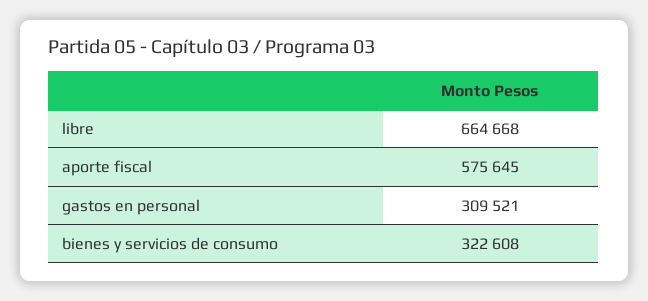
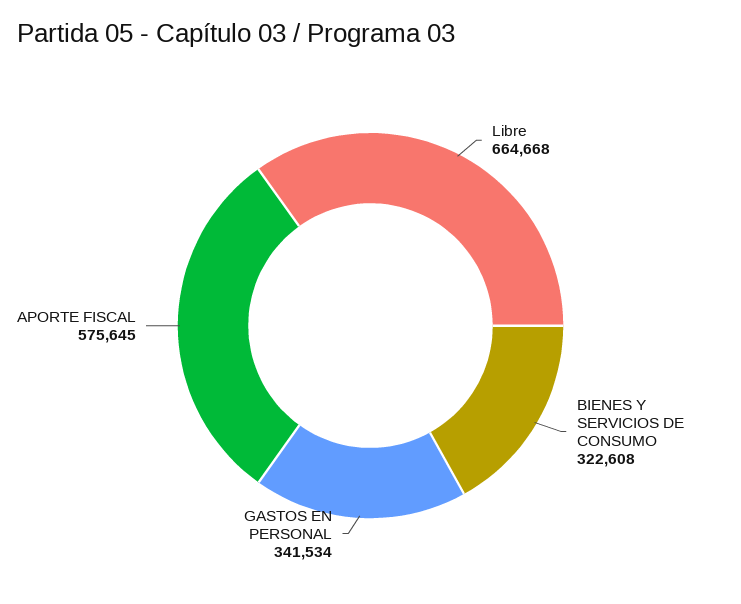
gastos en personal: 309521 -> 341534

